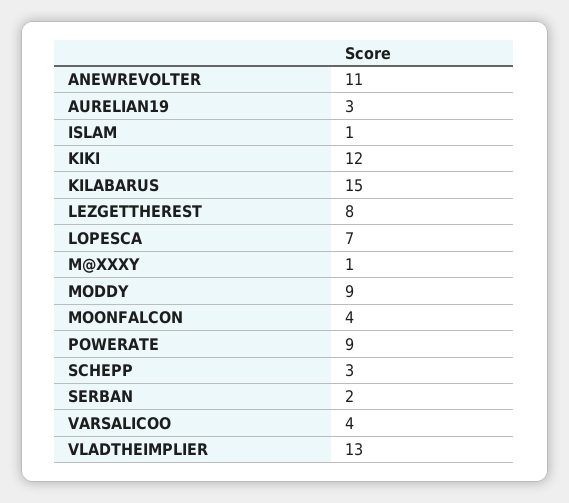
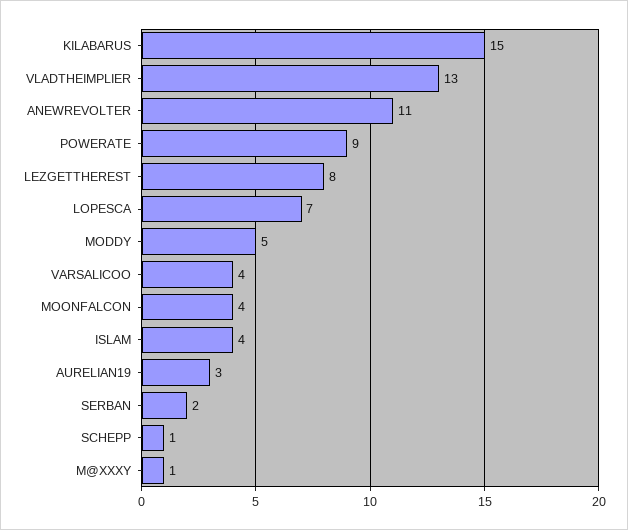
ISLAM: 1 -> 4
KIKI: 12 -> none
MODDY: 9 -> 5
SCHEPP: 3 -> 1

